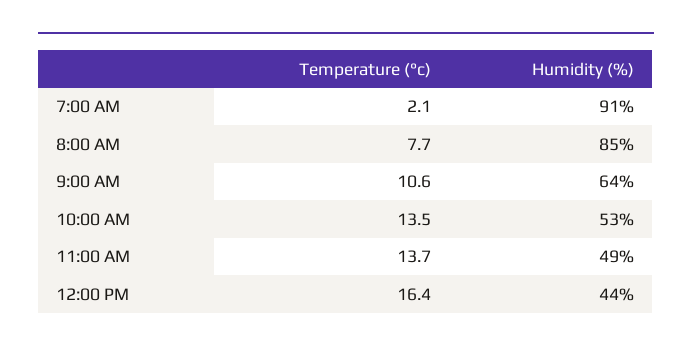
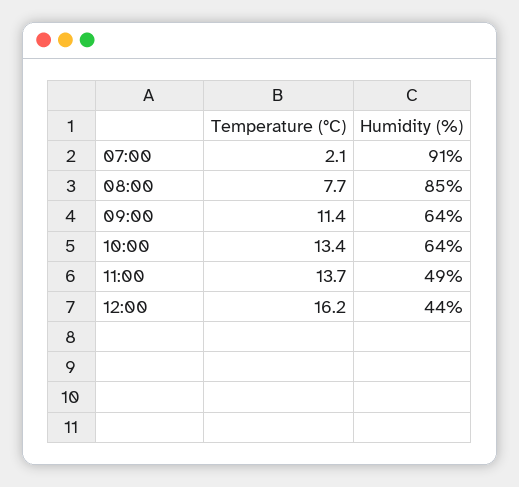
Temperature (°c), 9:00 AM: 10.6 -> 11.4
Temperature (°c), 10:00 AM: 13.5 -> 13.4
Humidity (%), 10:00 AM: 53 -> 64
Temperature (°c), 12:00 PM: 16.4 -> 16.2

